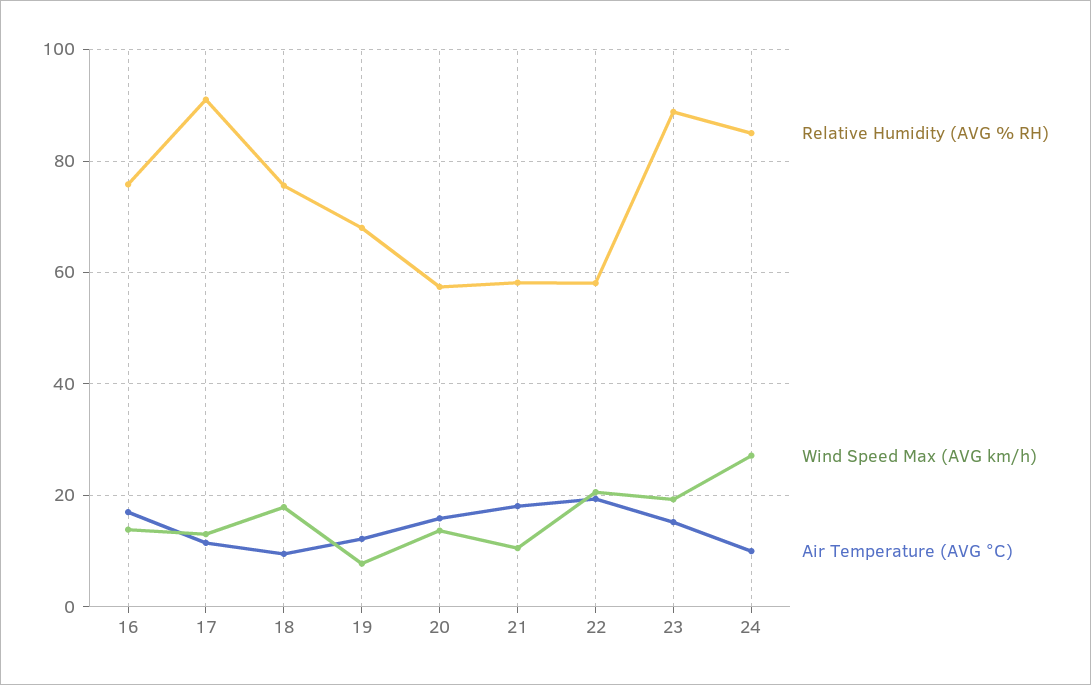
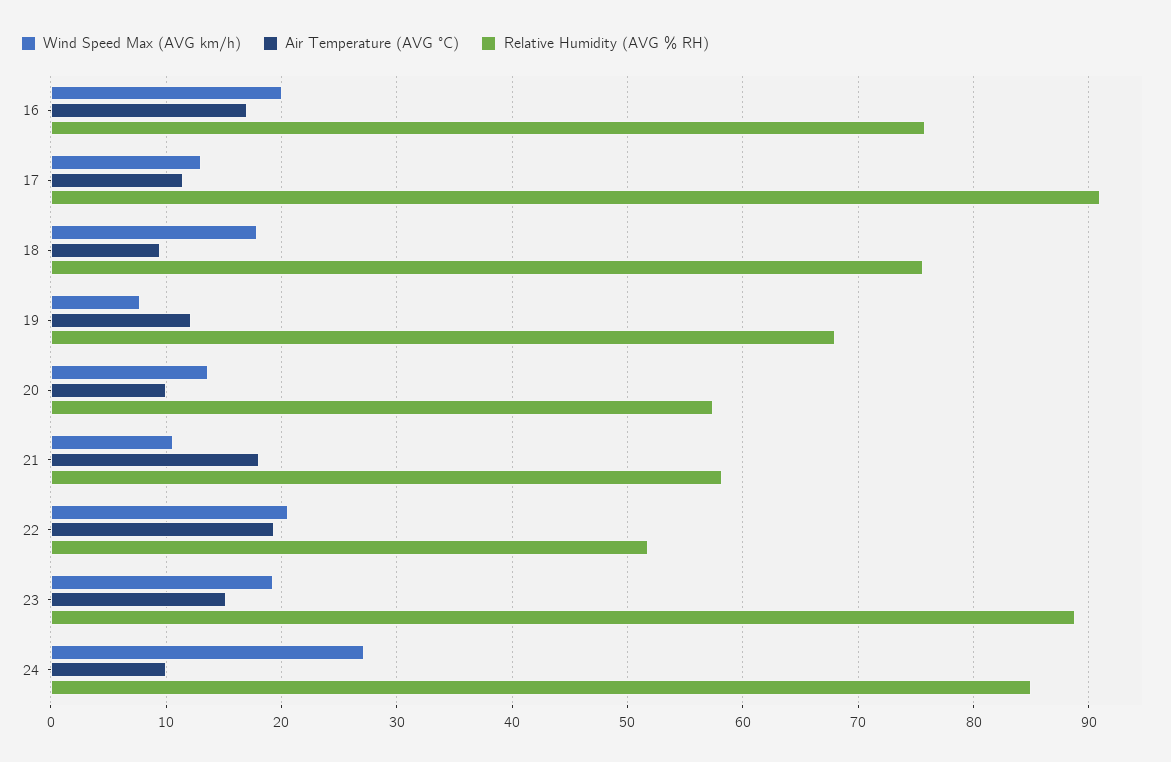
Wind Speed Max (AVG km/h), 16: 14 -> 20
Air Temperature (AVG °C), 20: 16 -> 10
Relative Humidity (AVG % RH), 22: 58 -> 52

